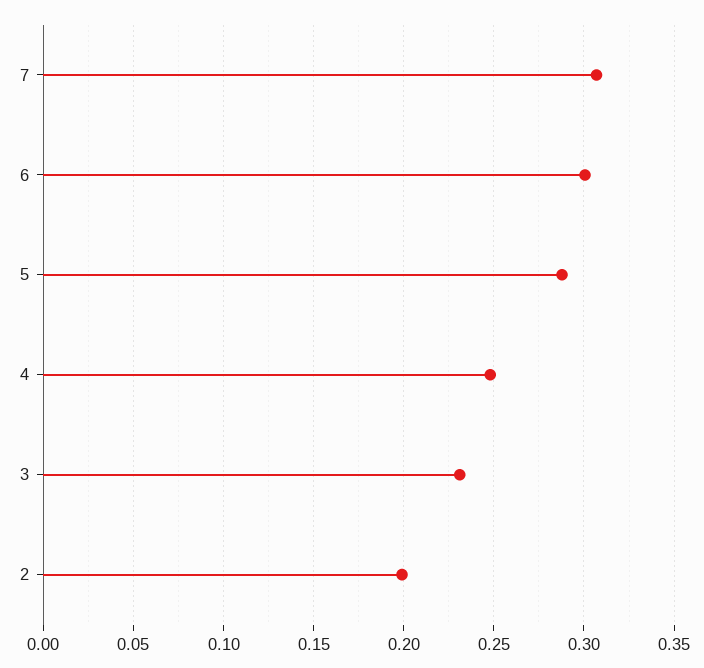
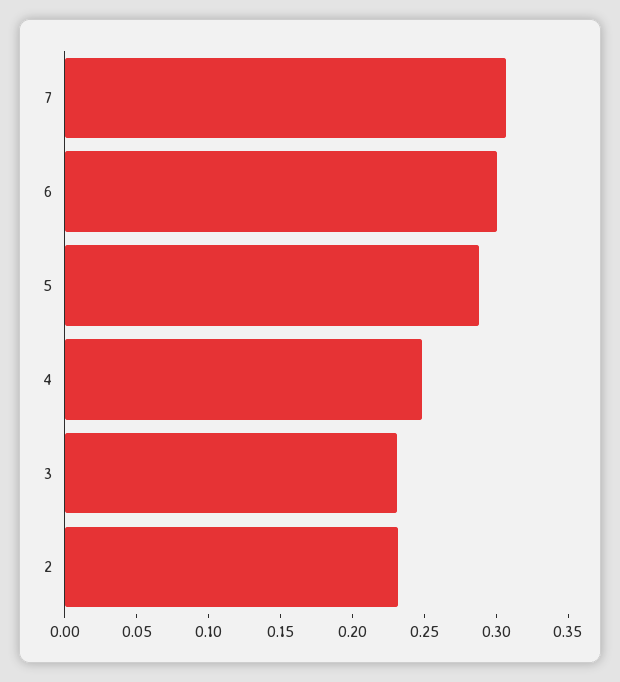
2: 0.2 -> 0.23

